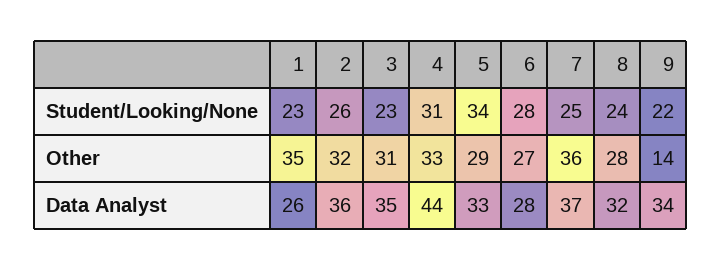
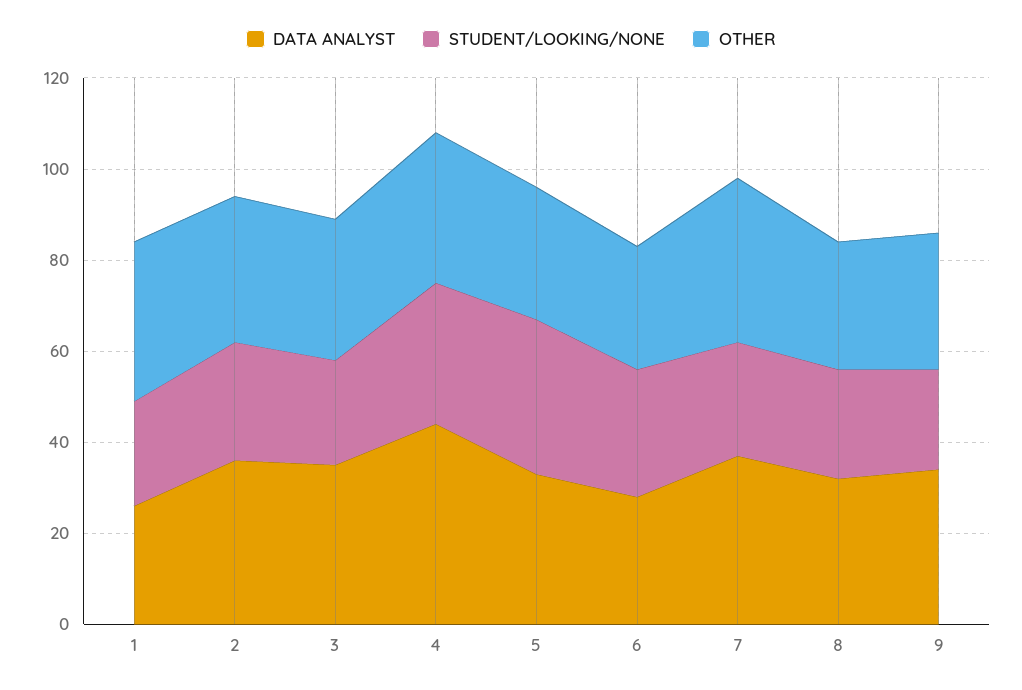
Other, 9: 14 -> 30

